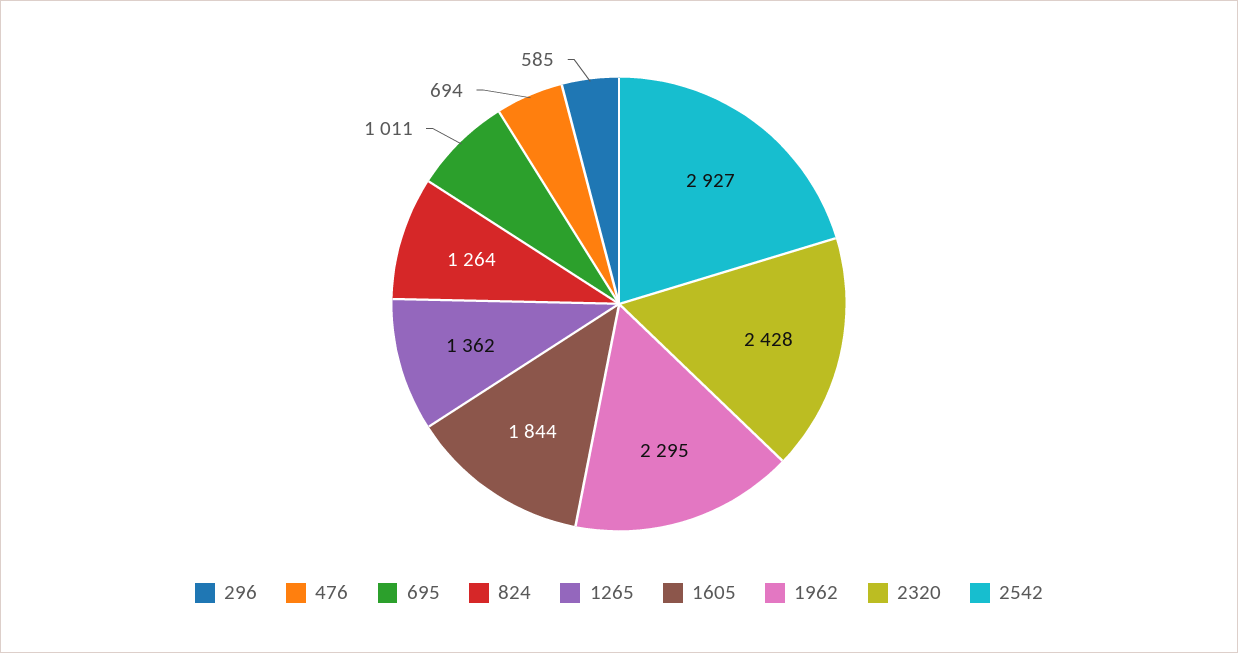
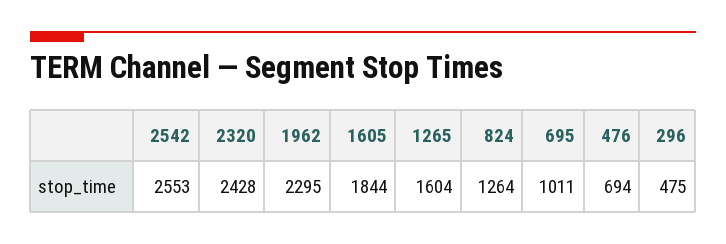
296: 585 -> 475
1265: 1362 -> 1604
2542: 2927 -> 2553

